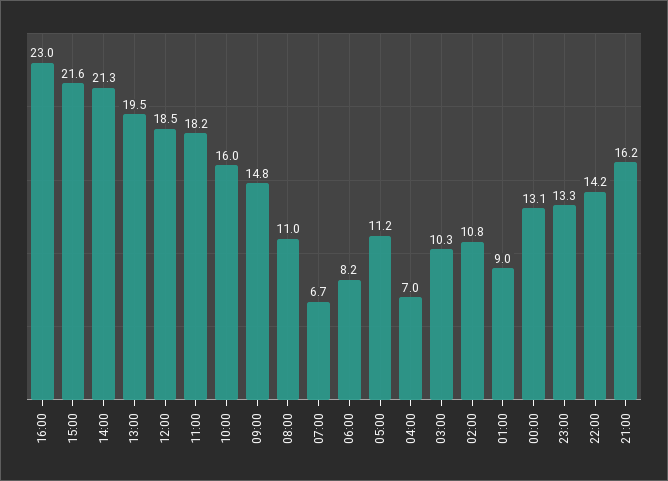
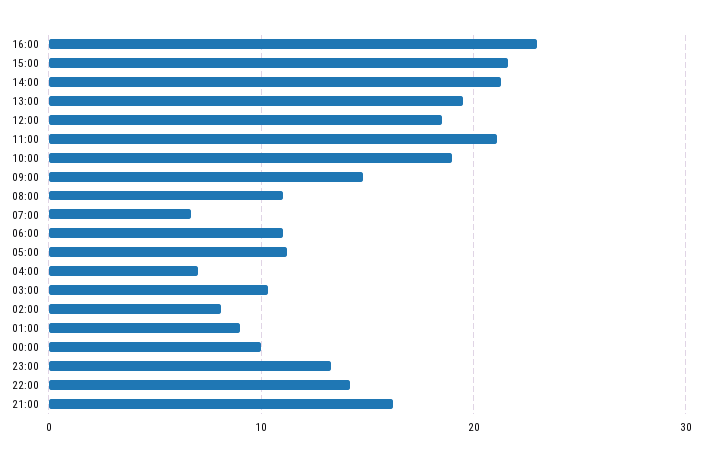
11:00: 18.2 -> 21
10:00: 16 -> 19
06:00: 8.2 -> 11
02:00: 10.8 -> 8
00:00: 13.1 -> 10

